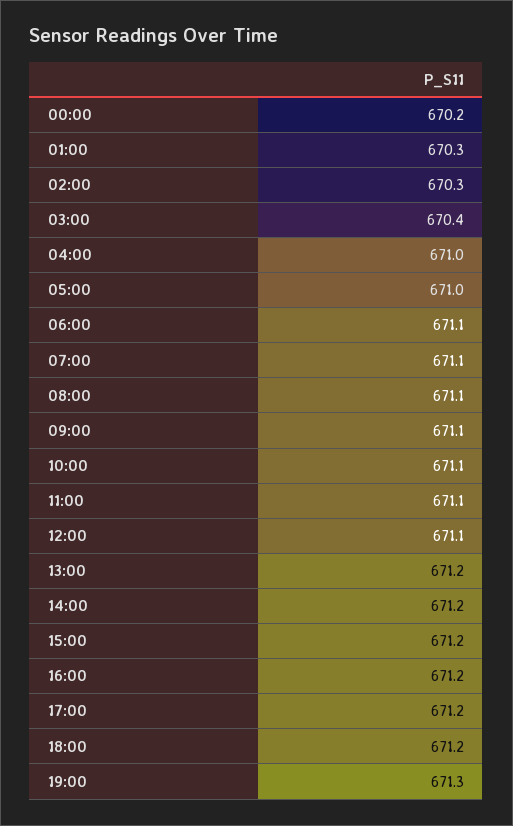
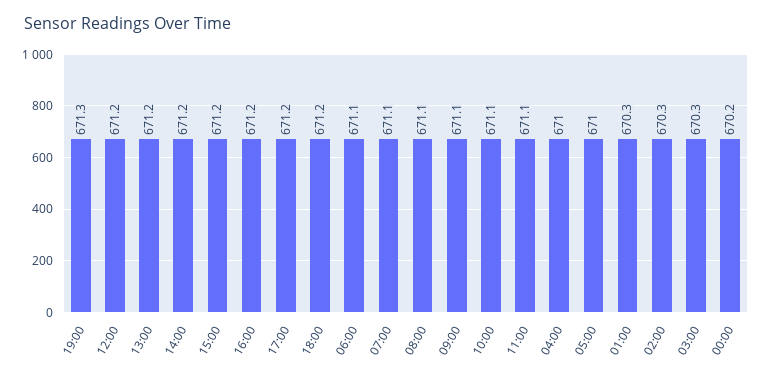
03:00: 670.4 -> 670.3
12:00: 671.1 -> 671.2

